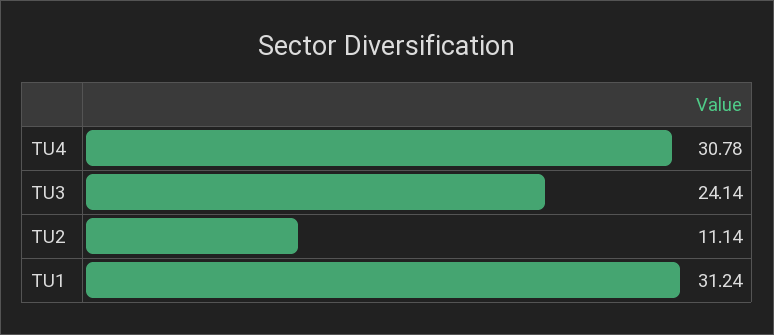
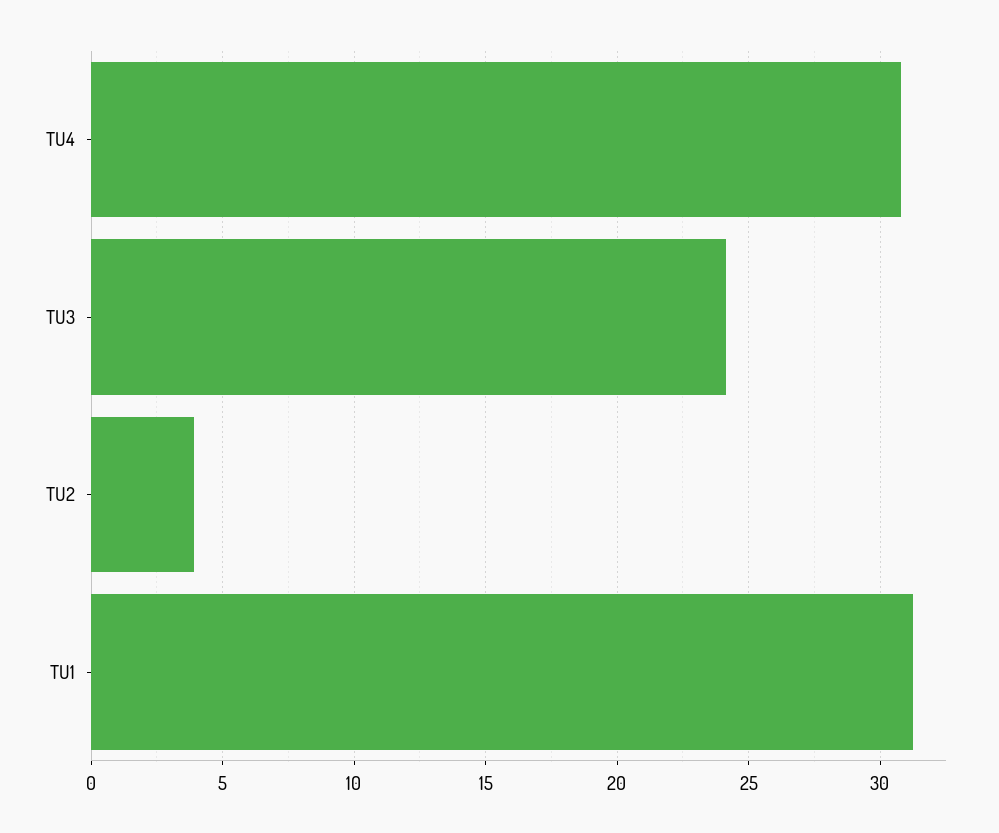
TU2: 11.14 -> 4

